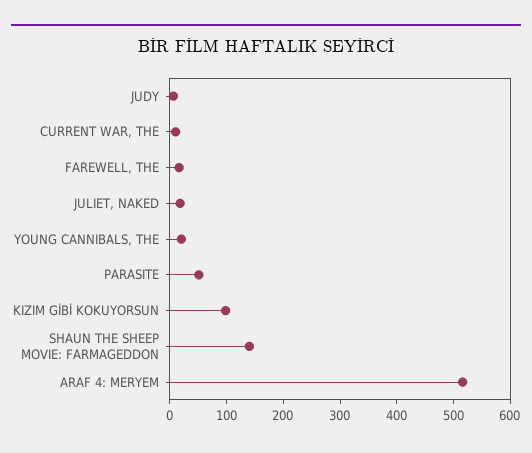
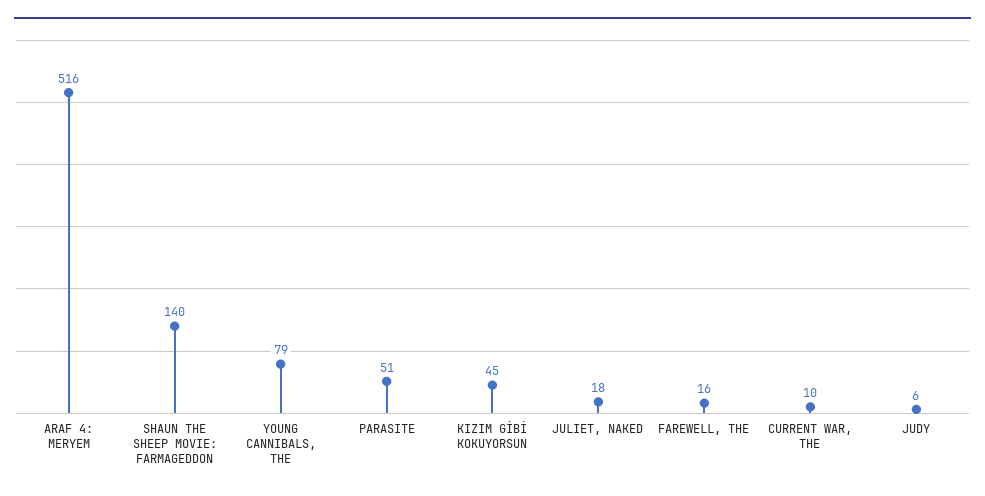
YOUNG CANNIBALS, THE: 20 -> 79
KIZIM GİBİ KOKUYORSUN: 100 -> 45

